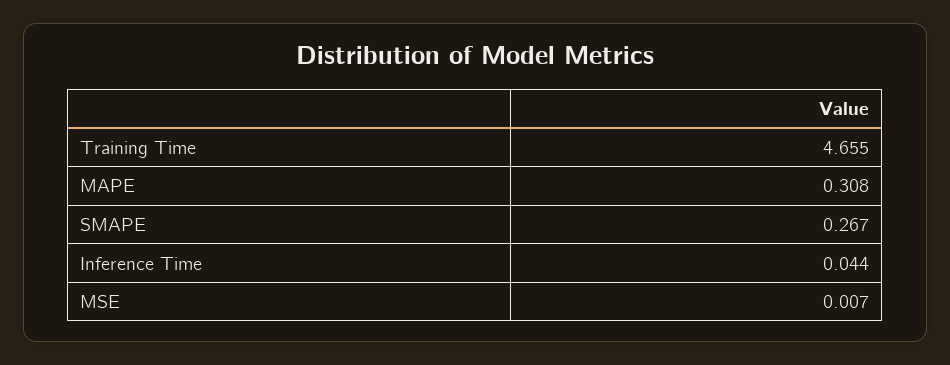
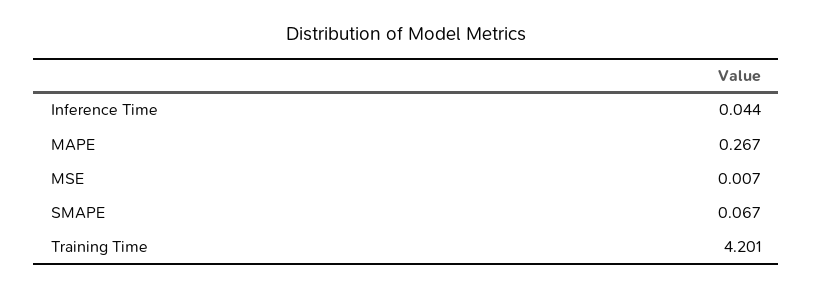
Training Time: 4.655 -> 4.201
MAPE: 0.308 -> 0.267
SMAPE: 0.267 -> 0.067

